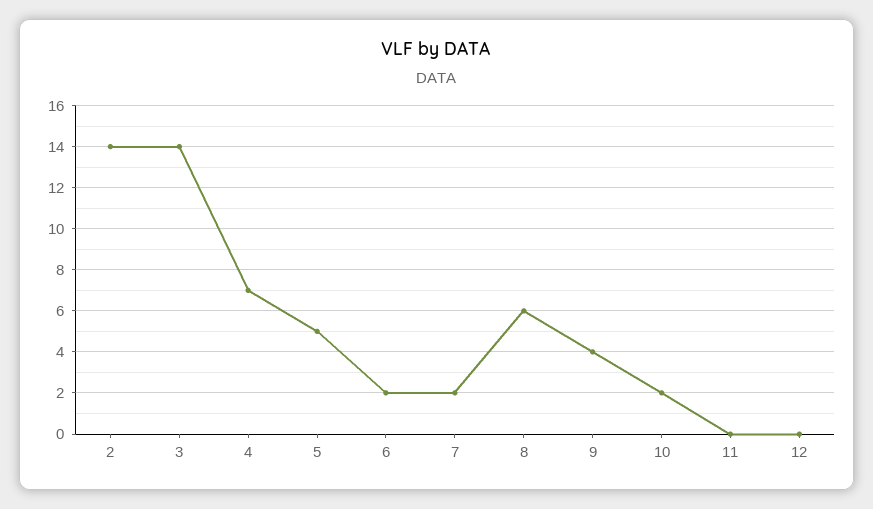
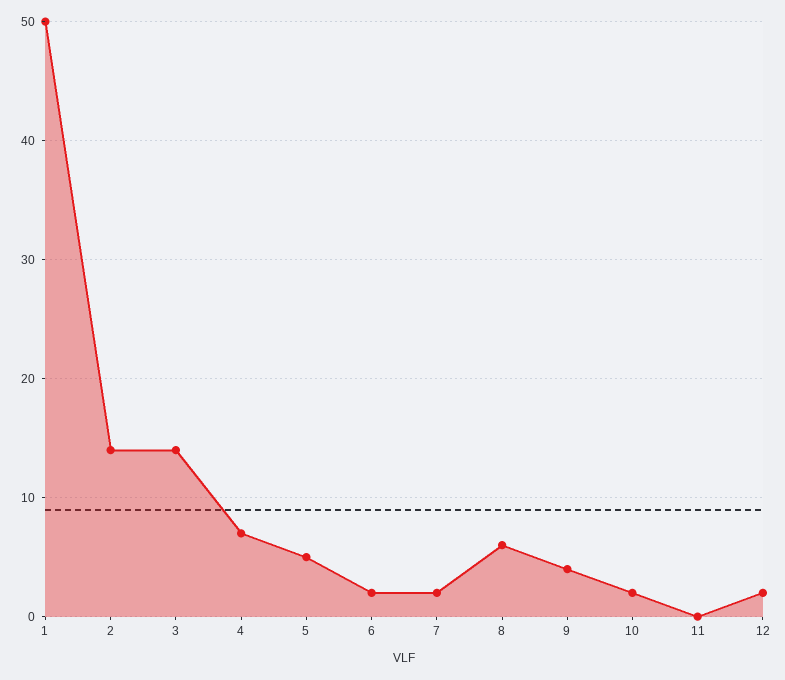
12: 0 -> 2
1: none -> 50

